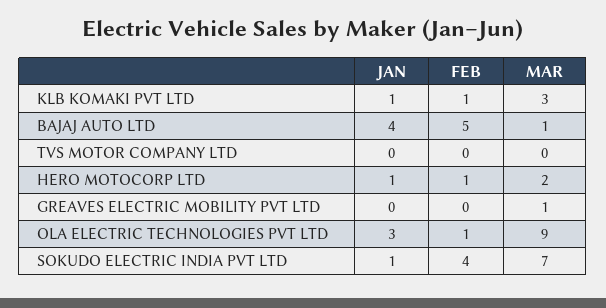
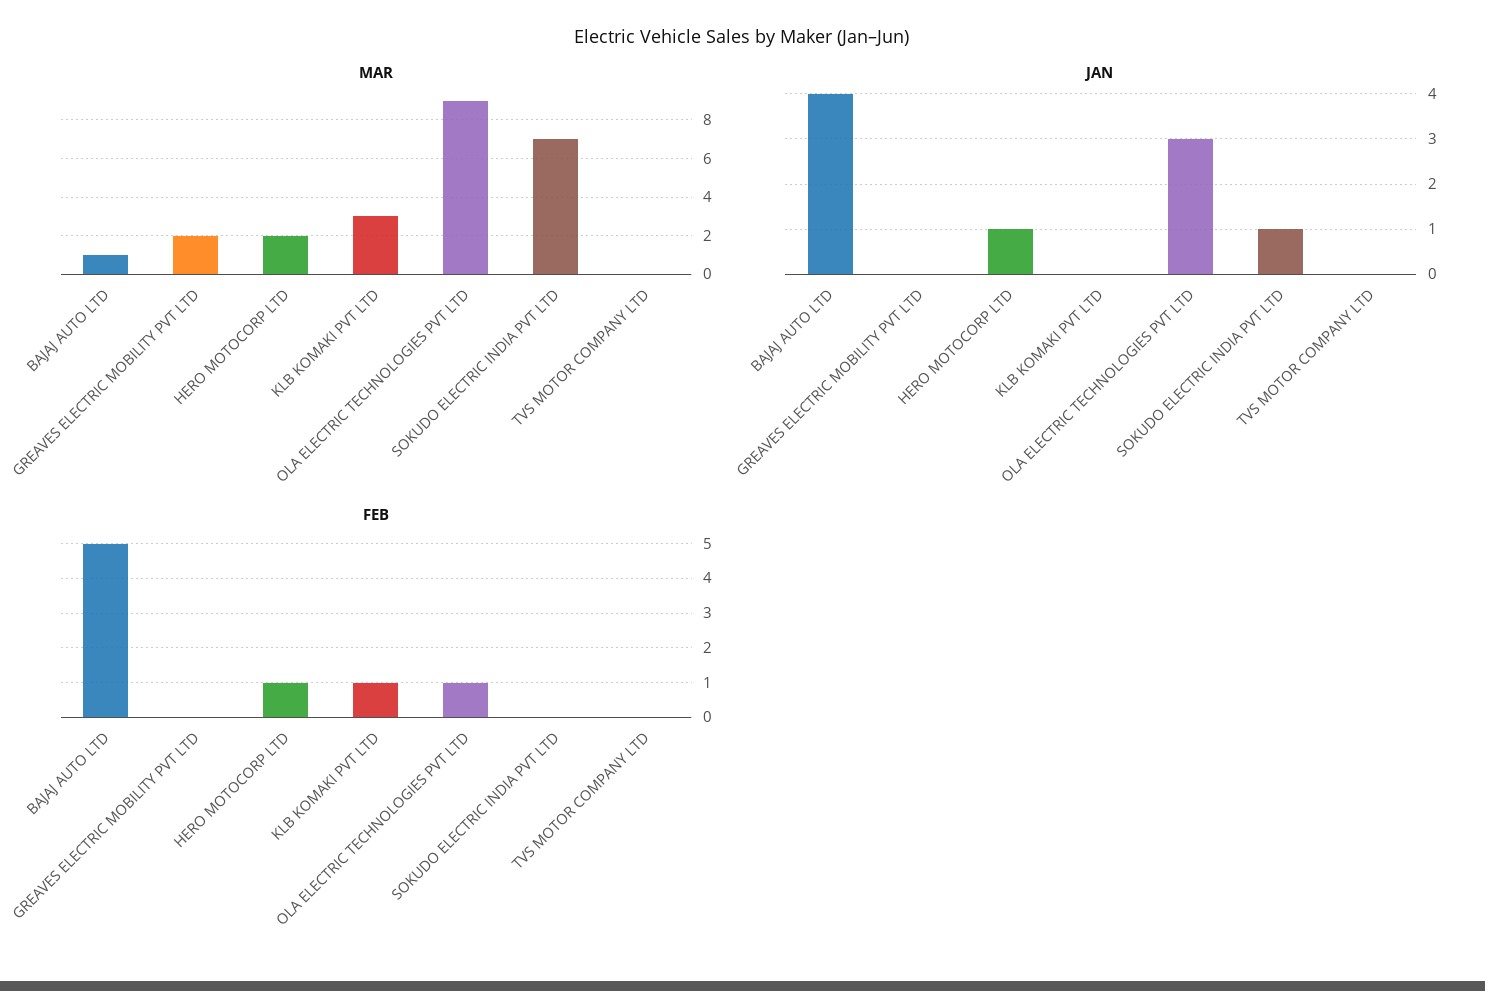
JAN, KLB KOMAKI PVT LTD: 1 -> 0
MAR, GREAVES ELECTRIC MOBILITY PVT LTD: 1 -> 2
FEB, SOKUDO ELECTRIC INDIA PVT LTD: 4 -> 0

